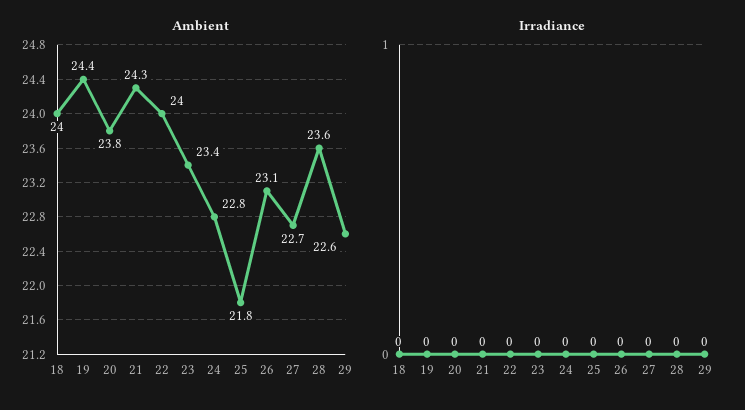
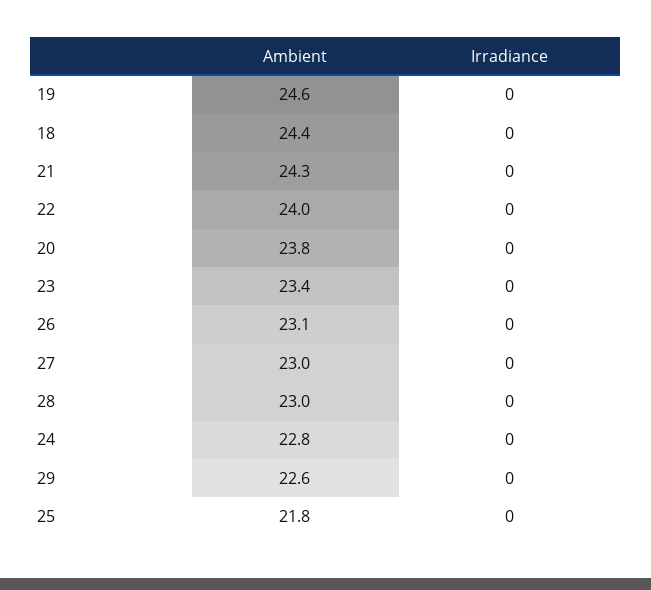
Ambient, 18: 24 -> 24.4
Ambient, 19: 24.4 -> 24.6
Ambient, 27: 22.7 -> 23
Ambient, 28: 23.6 -> 23

